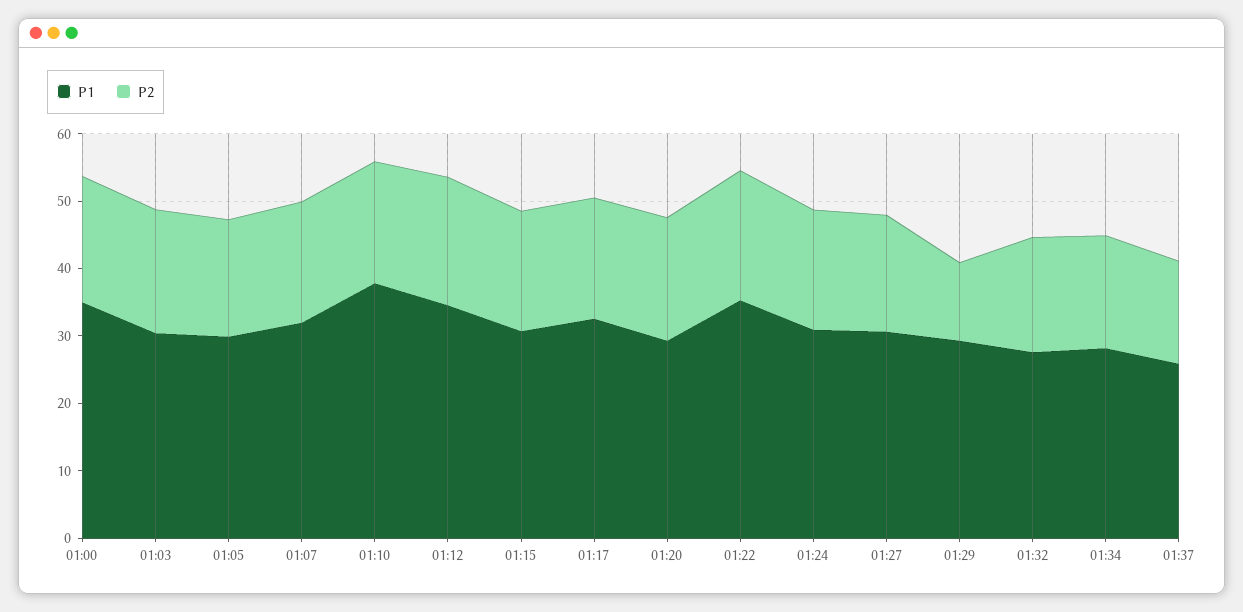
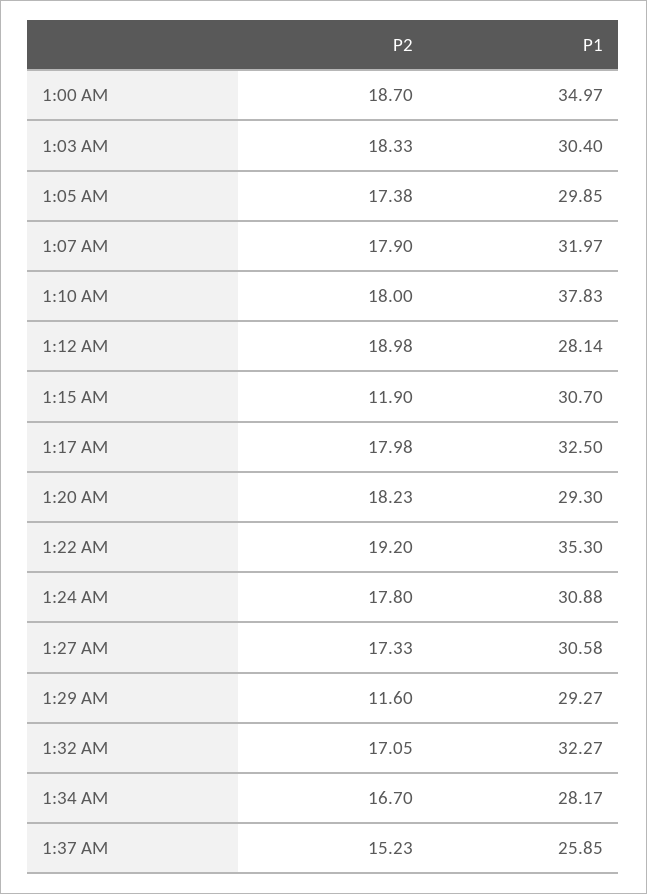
P1, 01:12: 34 -> 28.14
P2, 01:15: 18 -> 11.9
P1, 01:32: 28 -> 32.27

